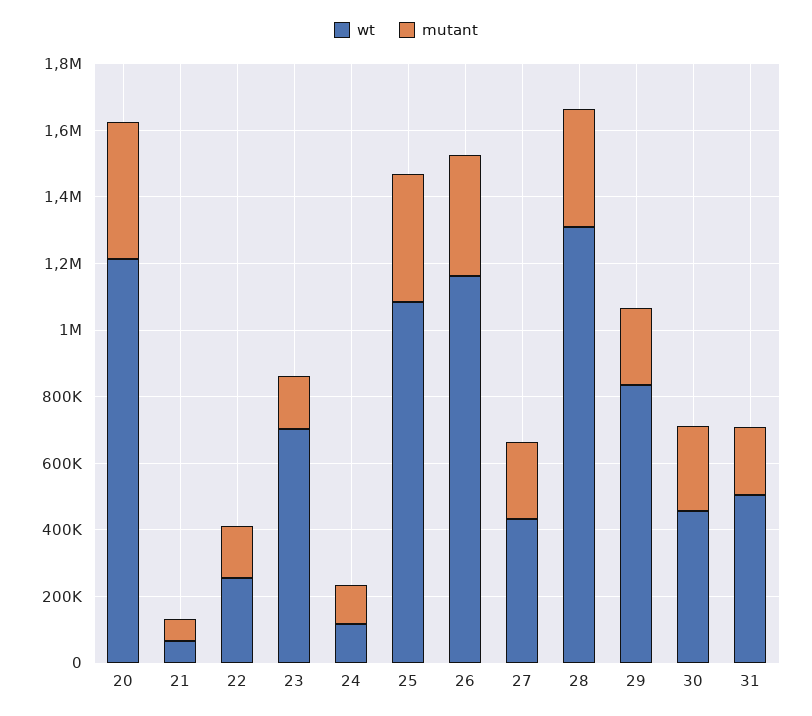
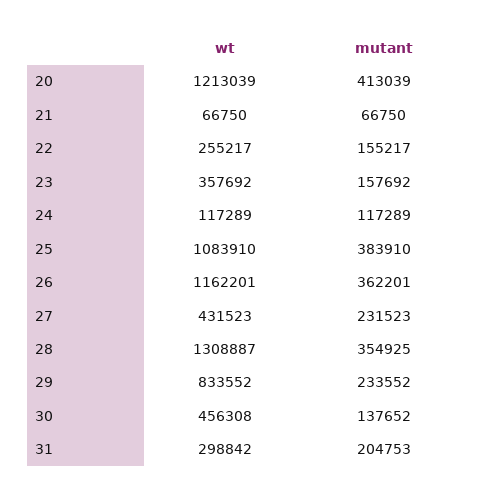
wt, 23: 700000 -> 357692
mutant, 30: 250000 -> 137652
wt, 31: 500000 -> 298842

